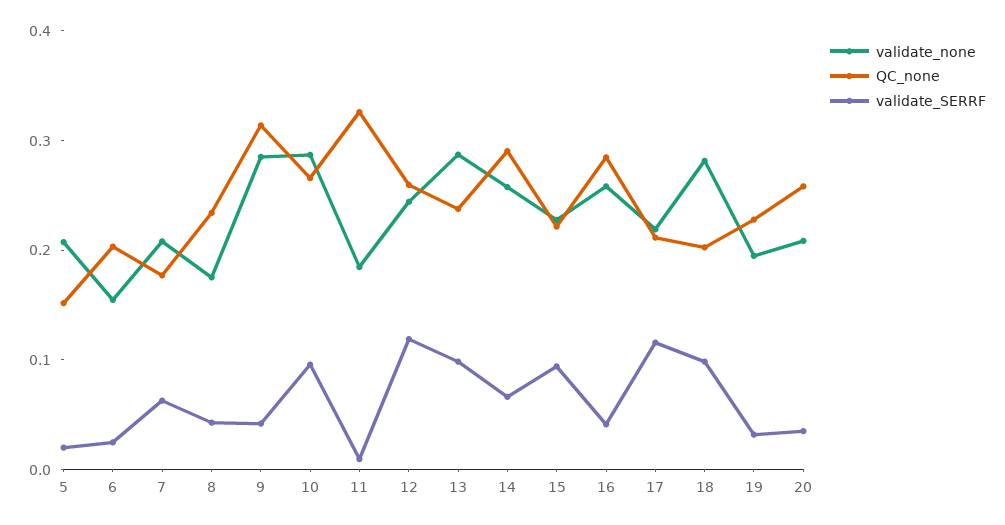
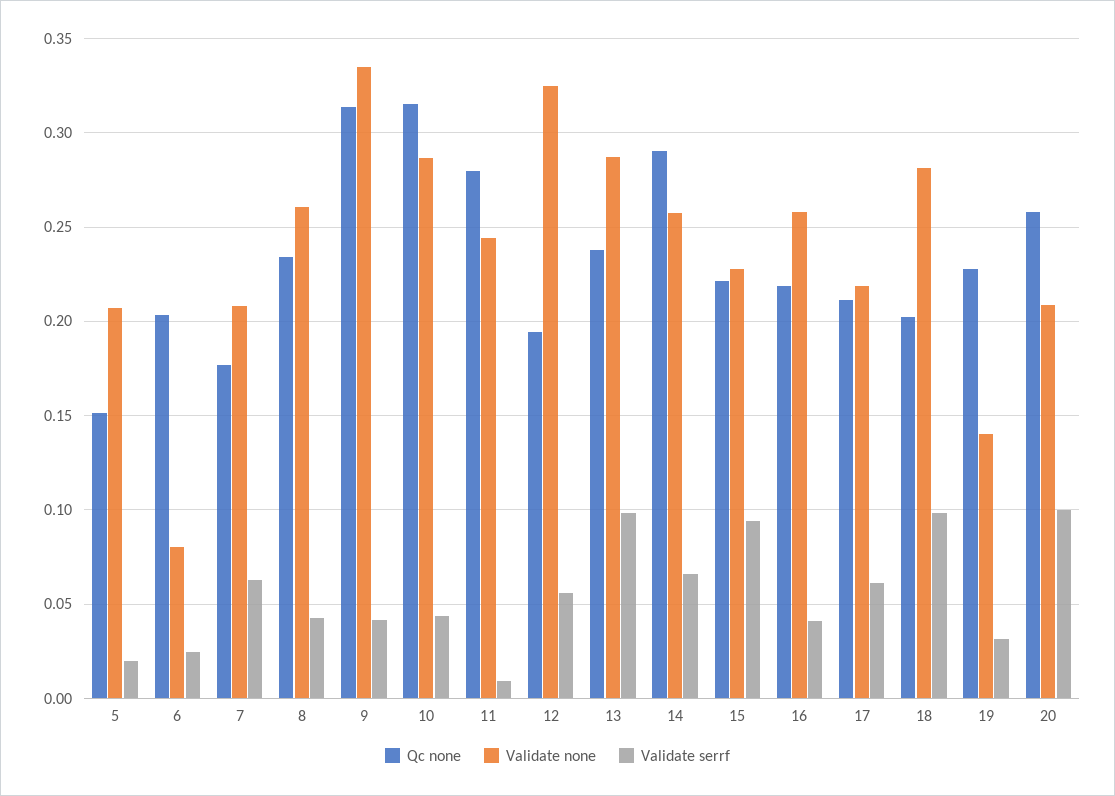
validate_none, 6: 0.16 -> 0.08
validate_none, 8: 0.18 -> 0.26
validate_none, 9: 0.28 -> 0.335
QC_none, 10: 0.26 -> 0.315
validate_SERRF, 10: 0.1 -> 0.045
validate_none, 11: 0.18 -> 0.245
QC_none, 11: 0.32 -> 0.28
validate_none, 12: 0.24 -> 0.325
QC_none, 12: 0.26 -> 0.195
validate_SERRF, 12: 0.12 -> 0.055
QC_none, 16: 0.28 -> 0.22
validate_SERRF, 17: 0.12 -> 0.06
validate_none, 19: 0.2 -> 0.14
validate_SERRF, 20: 0.04 -> 0.1

